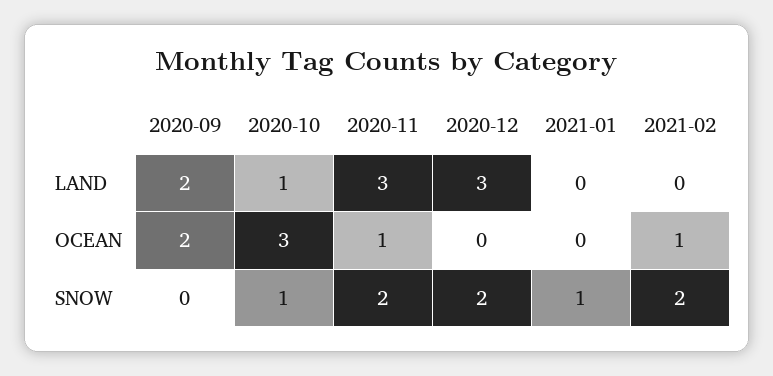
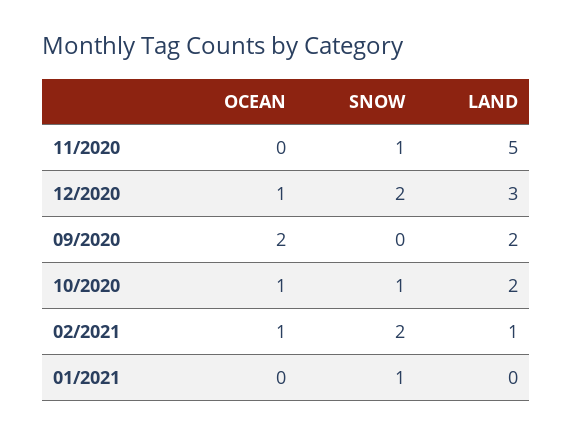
2020-10, LAND: 1 -> 2
2020-11, LAND: 3 -> 5
2021-02, LAND: 0 -> 1
2020-10, OCEAN: 3 -> 1
2020-11, OCEAN: 1 -> 0
2020-12, OCEAN: 0 -> 1
2020-11, SNOW: 2 -> 1

